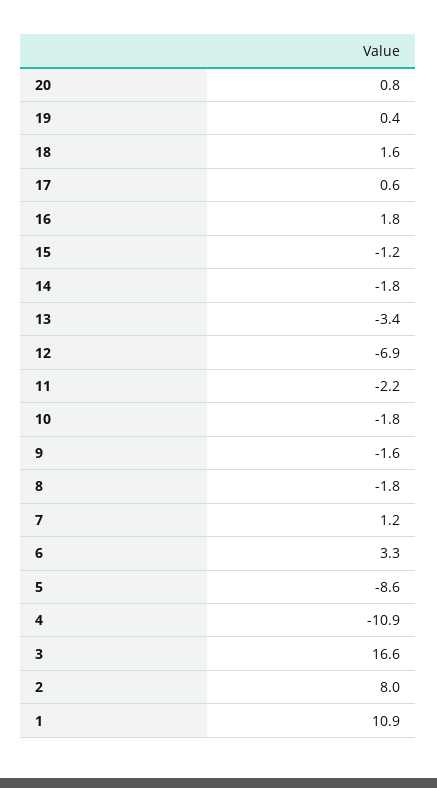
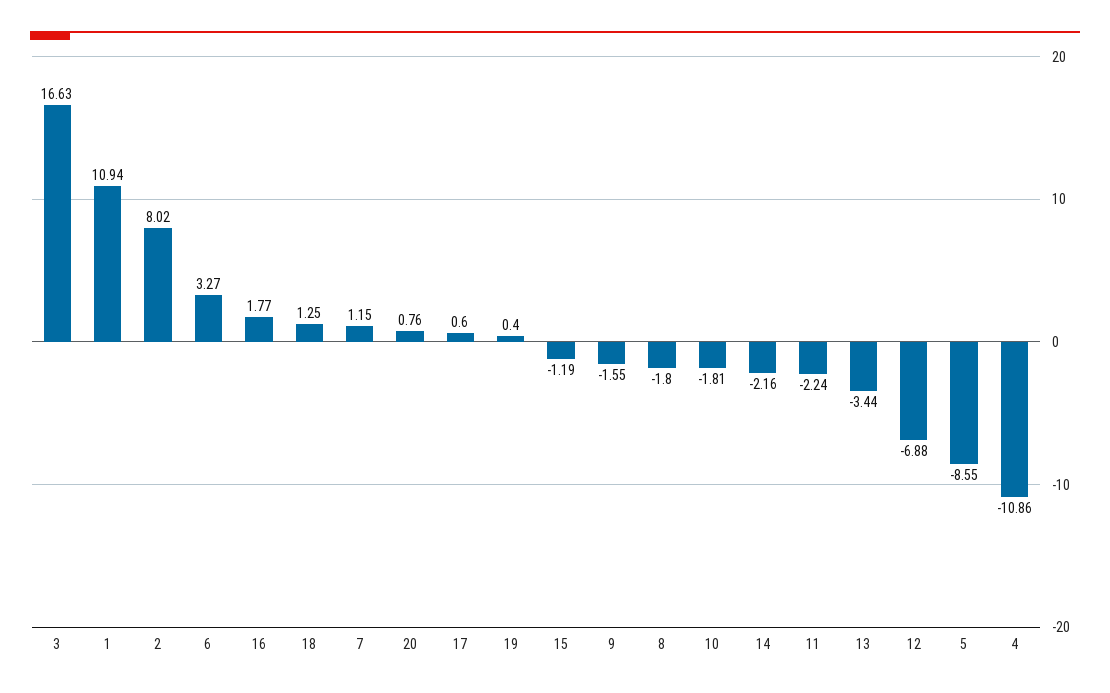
18: 1.6 -> 1.25
14: -1.8 -> -2.16

